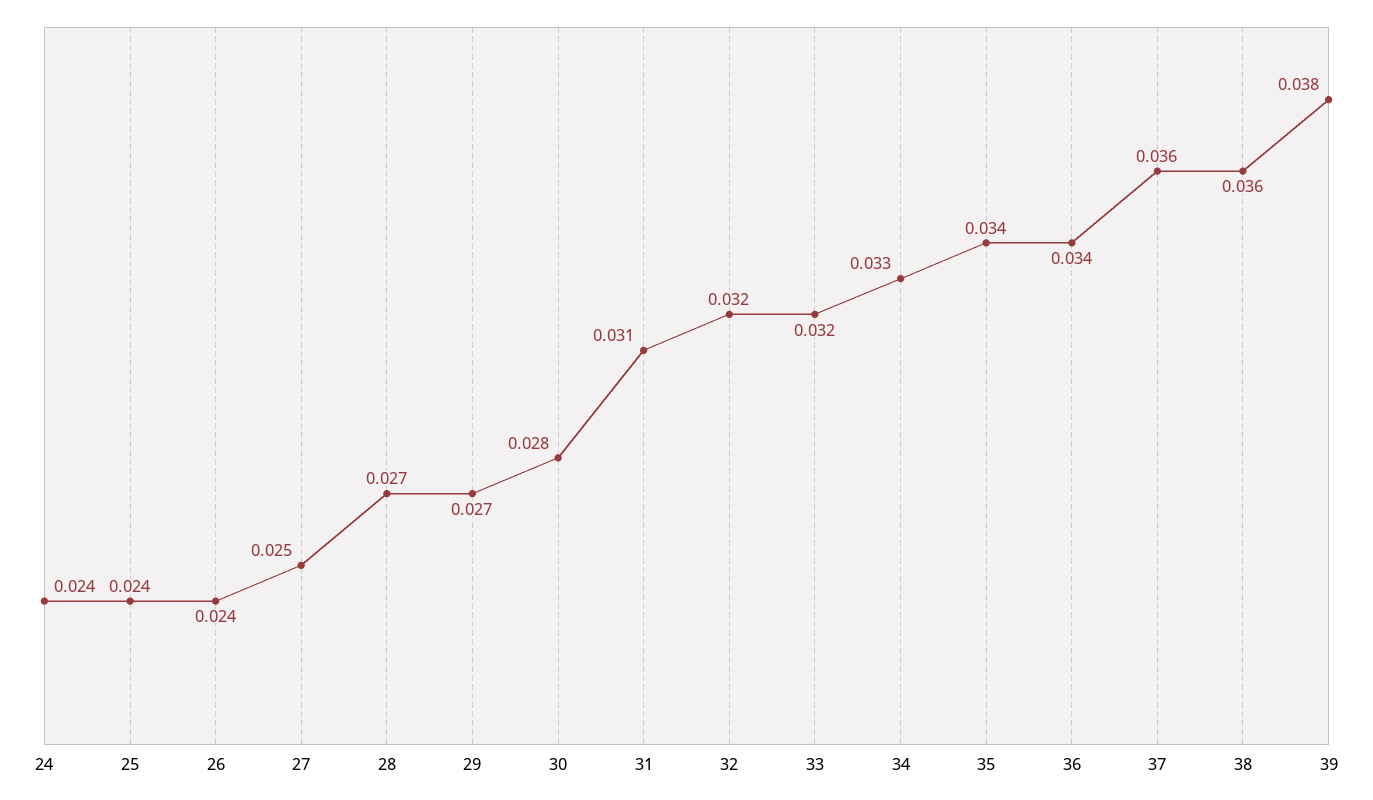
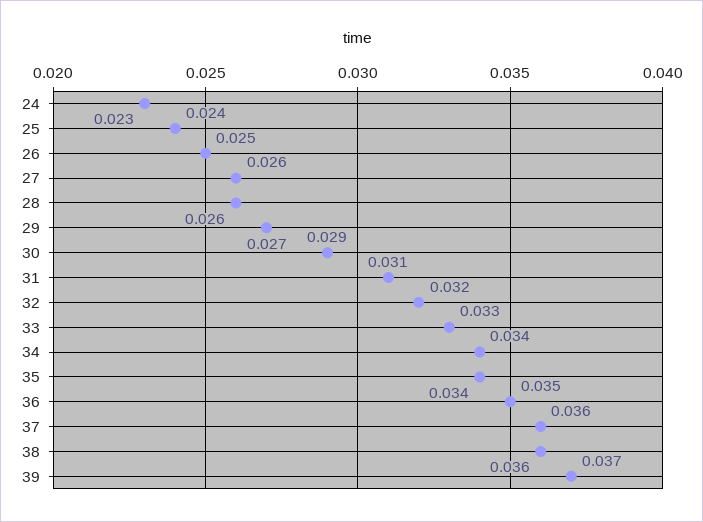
24: 0.024 -> 0.023
26: 0.024 -> 0.025
27: 0.025 -> 0.026
28: 0.027 -> 0.026
30: 0.028 -> 0.029
33: 0.032 -> 0.033
34: 0.033 -> 0.034
36: 0.034 -> 0.035
39: 0.038 -> 0.037

